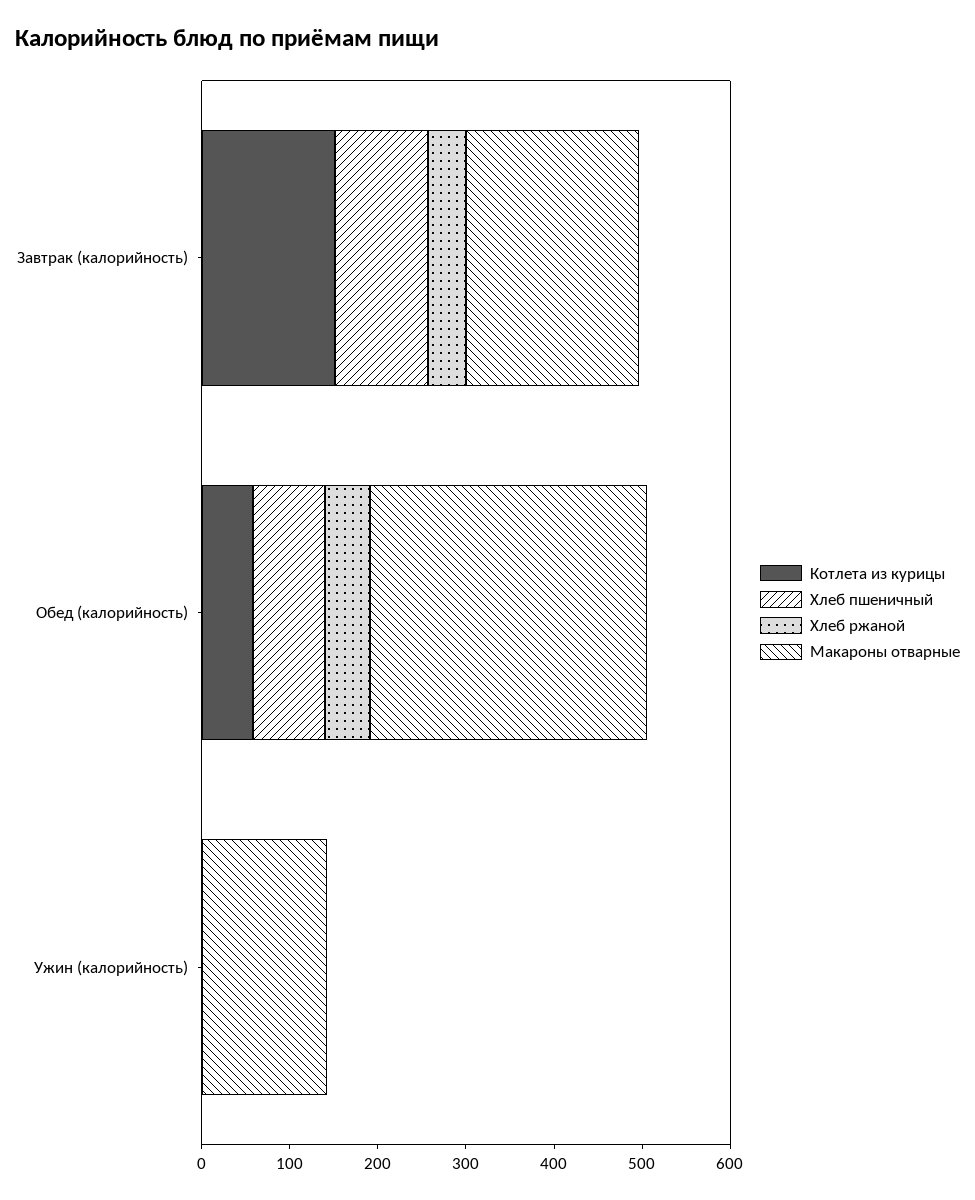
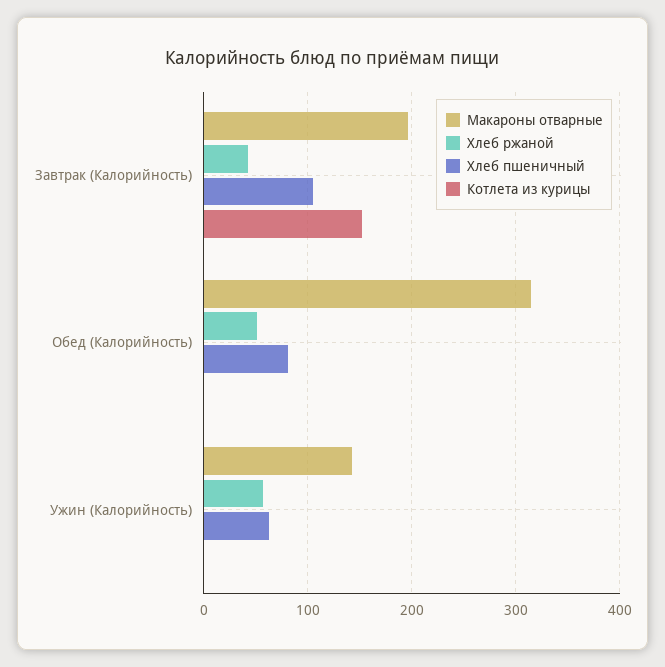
Котлета из курицы, Обед (калорийность): 60 -> 0
Хлеб пшеничный, Ужин (калорийность): 0 -> 60
Хлеб ржаной, Ужин (калорийность): 0 -> 60

